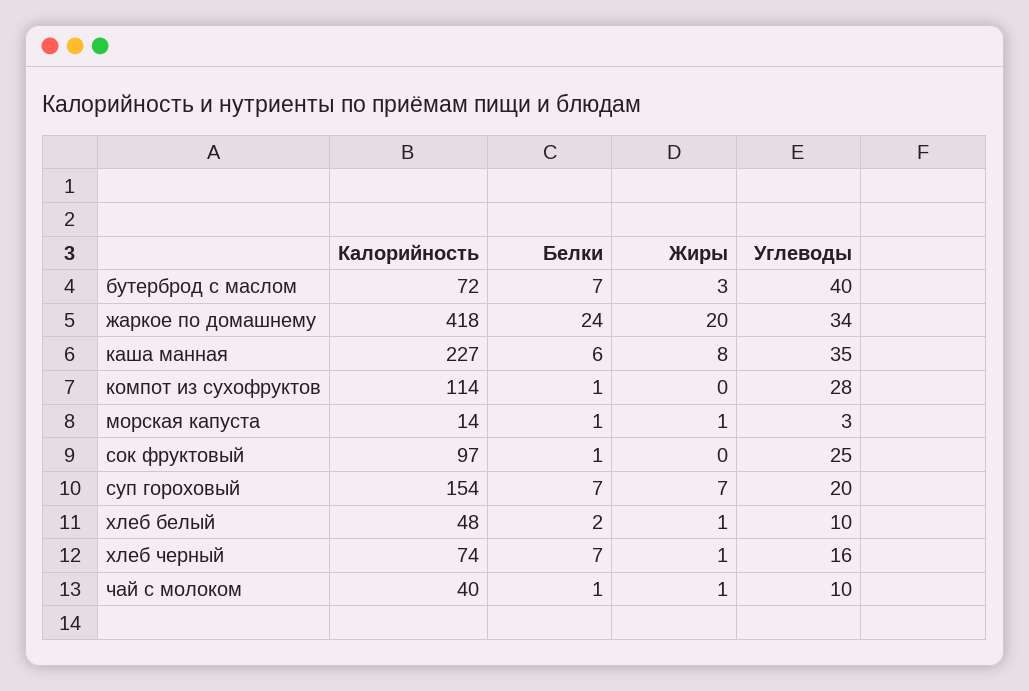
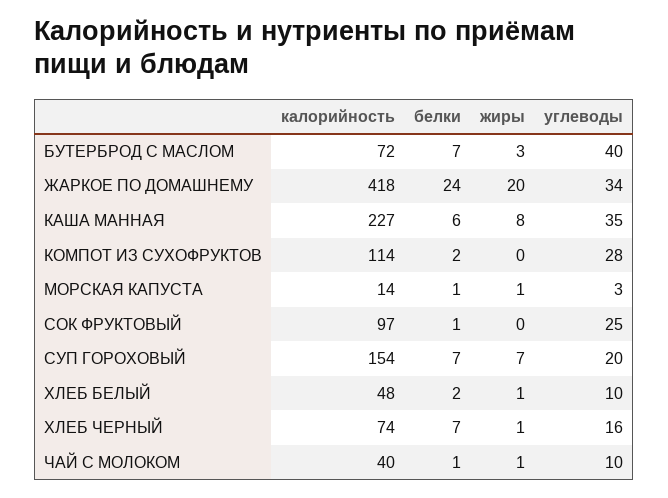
Белки, компот из сухофруктов: 1 -> 2

